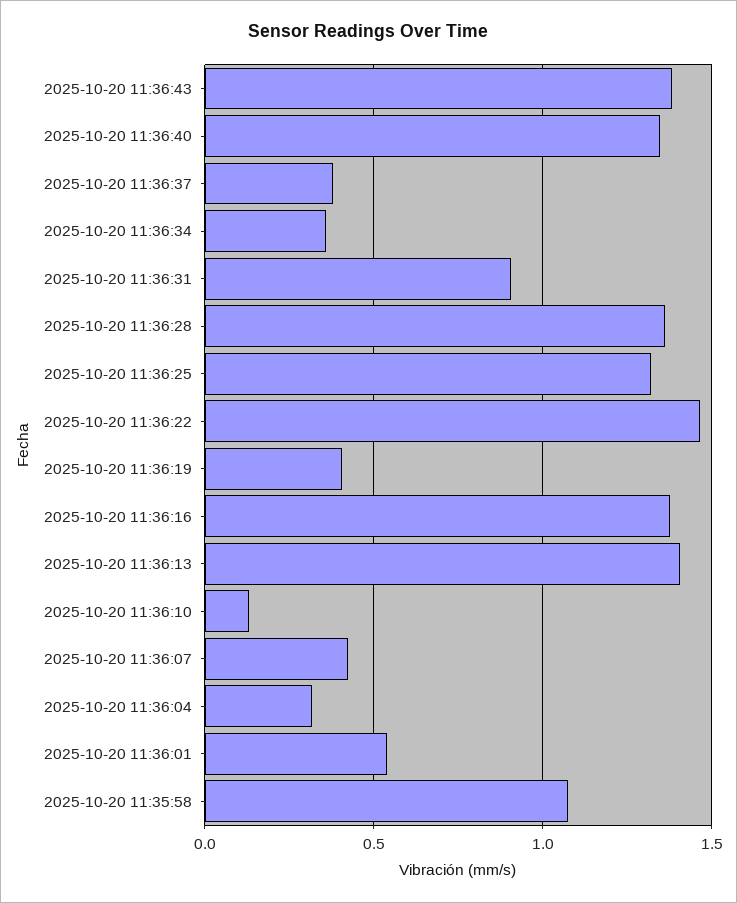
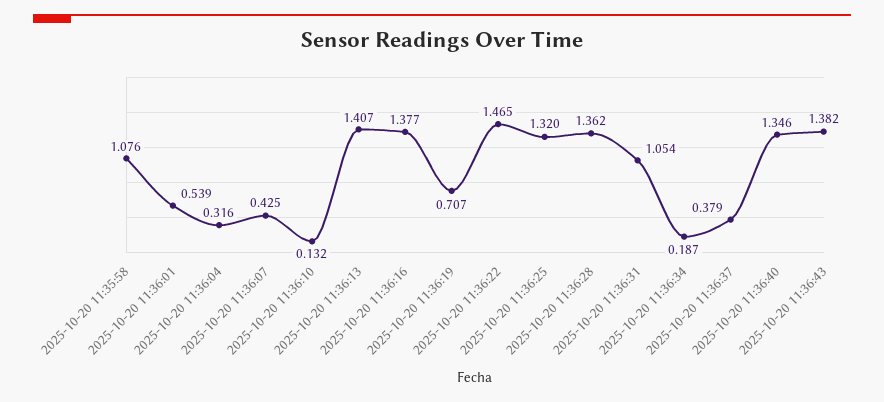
2025-10-20 11:36:34: 0.35 -> 0.187
2025-10-20 11:36:31: 0.9 -> 1.054
2025-10-20 11:36:19: 0.4 -> 0.707

